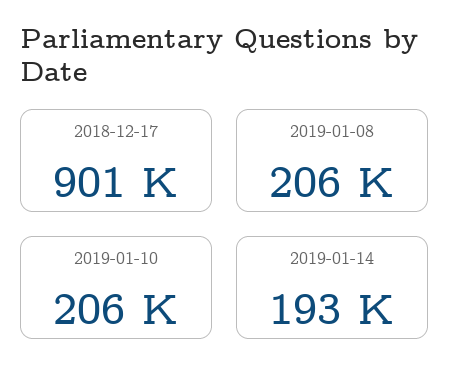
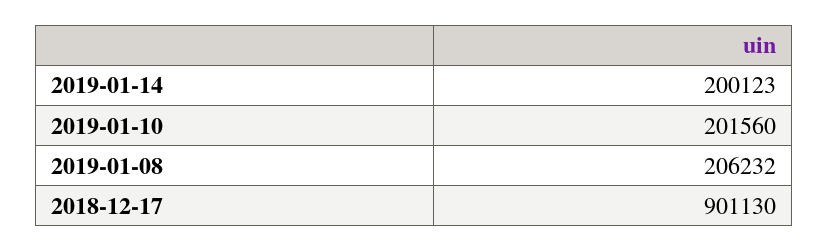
2019-01-10: 206000 -> 201560
2019-01-14: 193000 -> 200123

